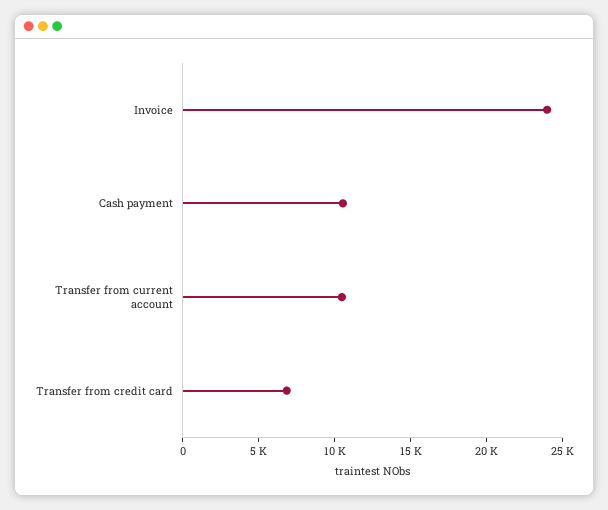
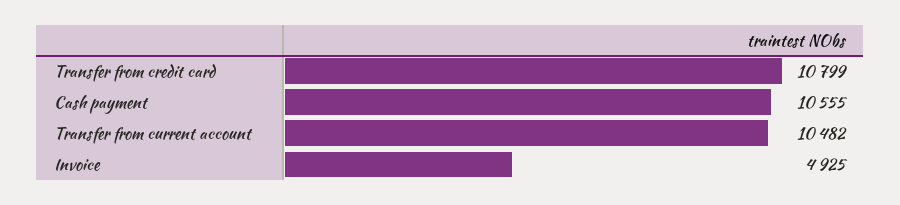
Invoice: 24000 -> 4925
Transfer from credit card: 7000 -> 10799

